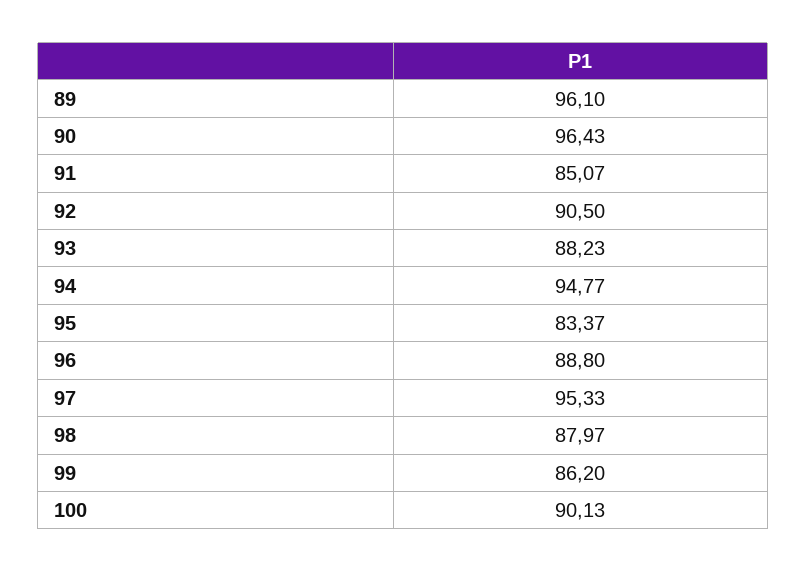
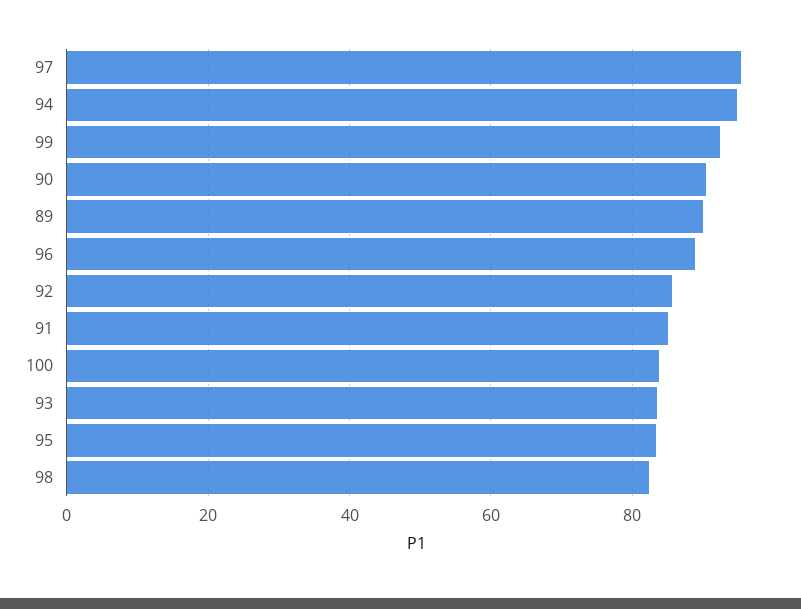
89: 96.1 -> 90
90: 96.43 -> 90
92: 90.5 -> 86
93: 88.23 -> 84
98: 87.97 -> 82
99: 86.2 -> 92
100: 90.13 -> 84

